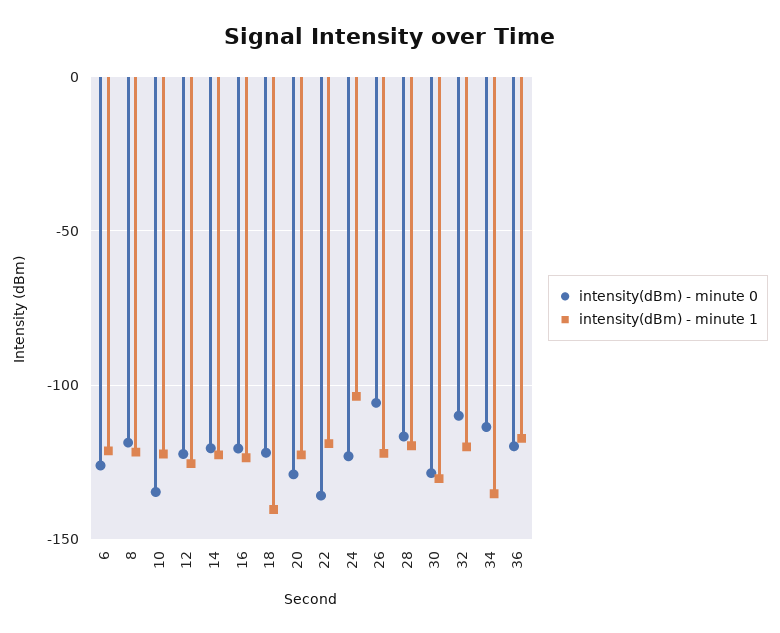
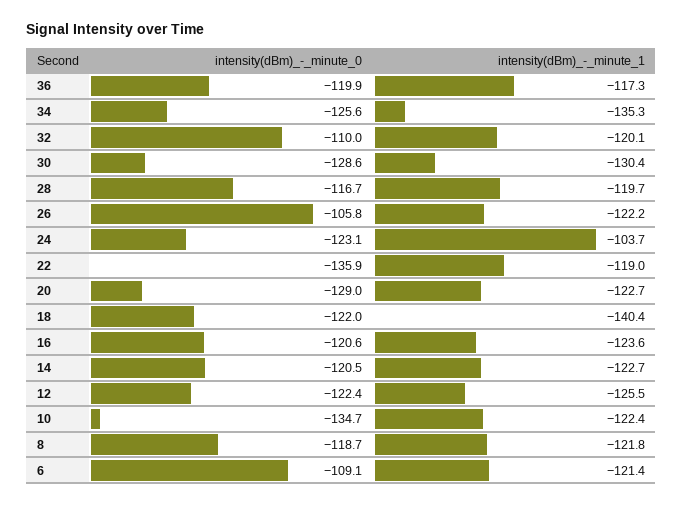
intensity(dBm) - minute 0, 6: -125 -> -109.1
intensity(dBm) - minute 0, 34: -115 -> -125.6

